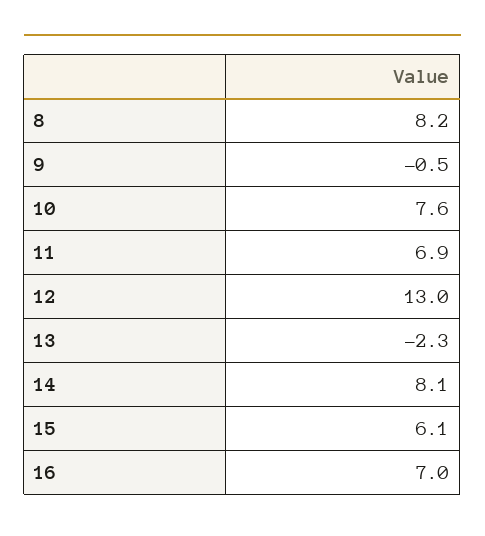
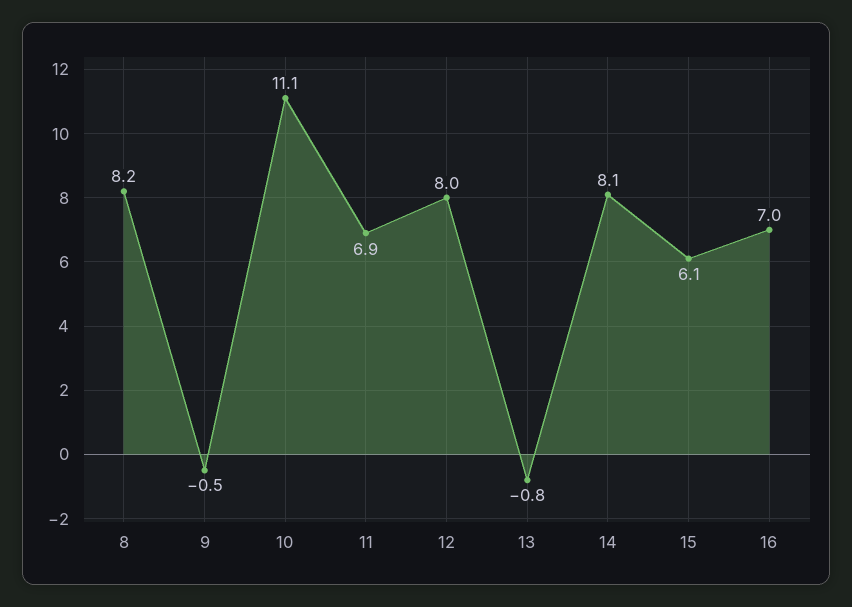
10: 7.6 -> 11.1
12: 13 -> 8
13: -2.3 -> -0.8

